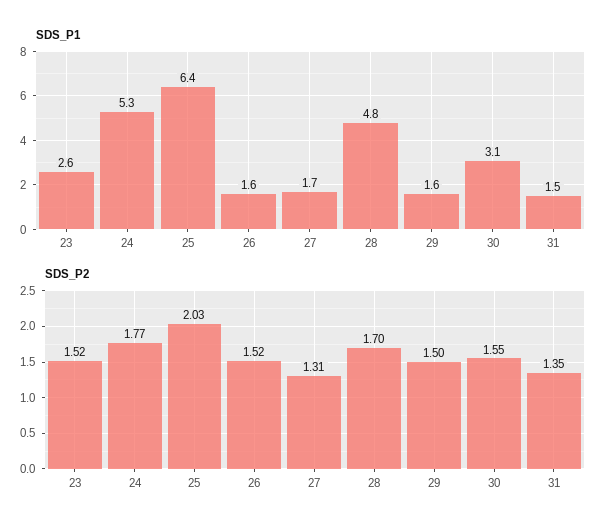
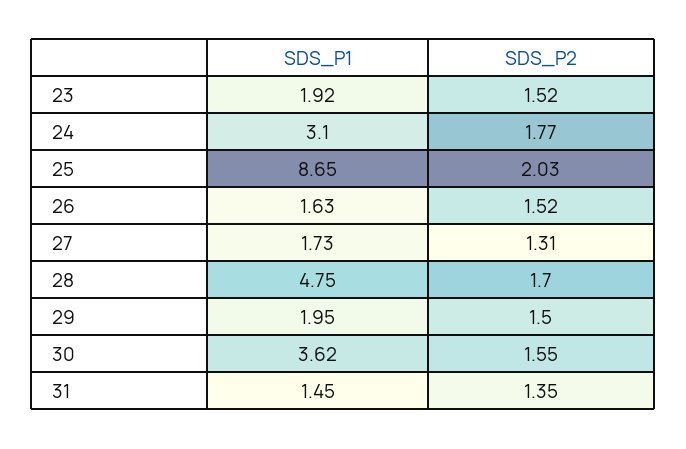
SDS_P1, 23: 2.6 -> 1.92
SDS_P1, 24: 5.3 -> 3.1
SDS_P1, 25: 6.4 -> 8.65
SDS_P1, 29: 1.6 -> 1.95
SDS_P1, 30: 3.1 -> 3.62

